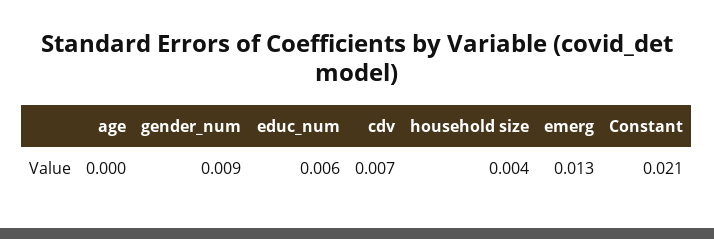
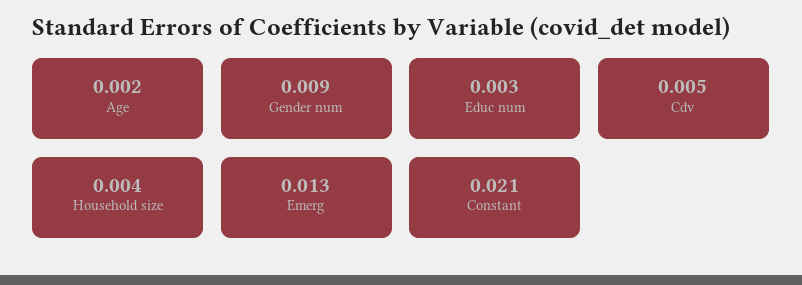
age: 0 -> 0.002
educ_num: 0.006 -> 0.003
cdv: 0.007 -> 0.005

